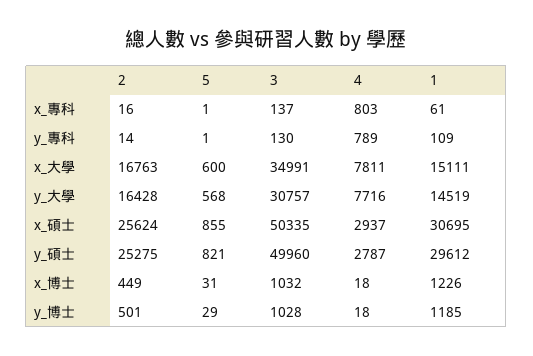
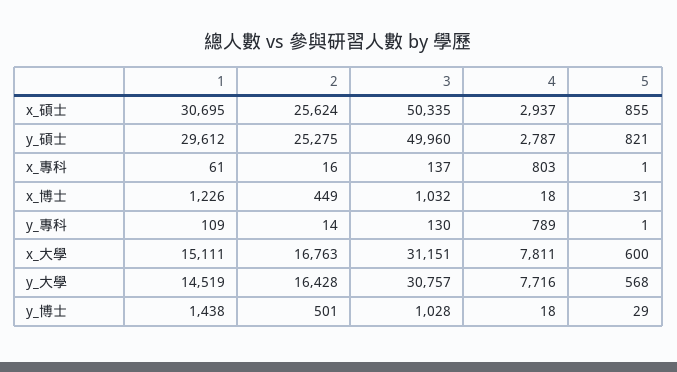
3, x_大學: 34991 -> 31151
1, y_博士: 1185 -> 1438

